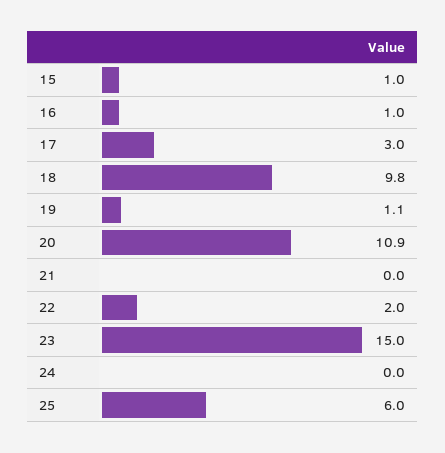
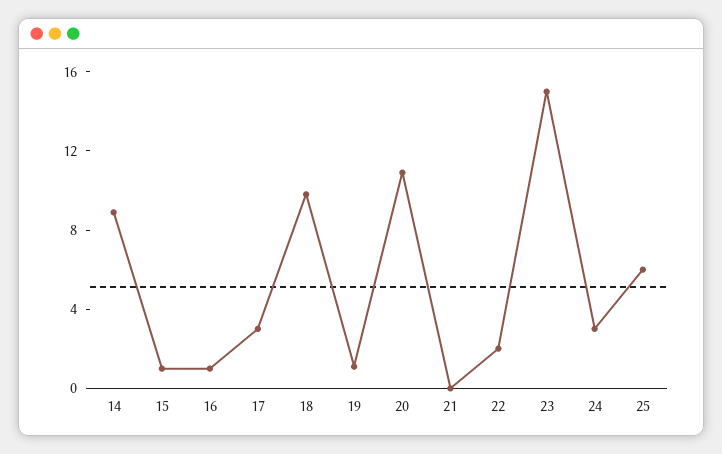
24: 0 -> 3
14: none -> 9

